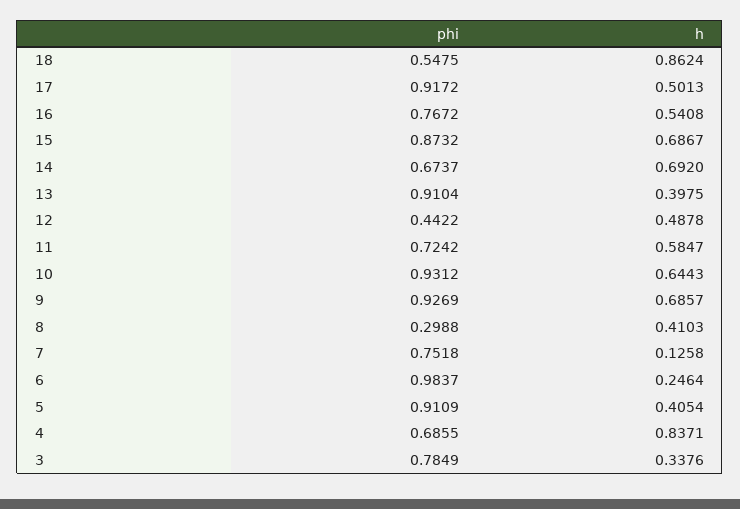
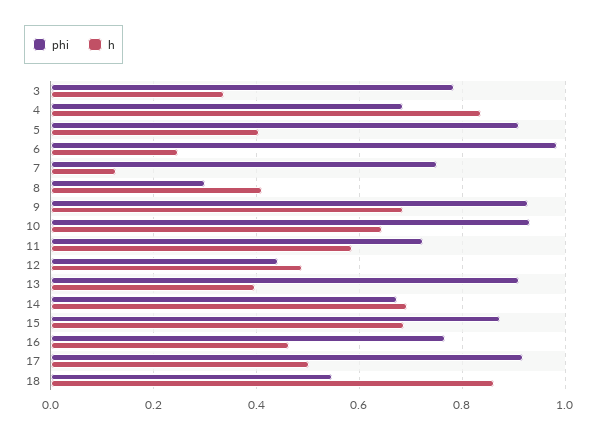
h, 16: 0.5408 -> 0.46

